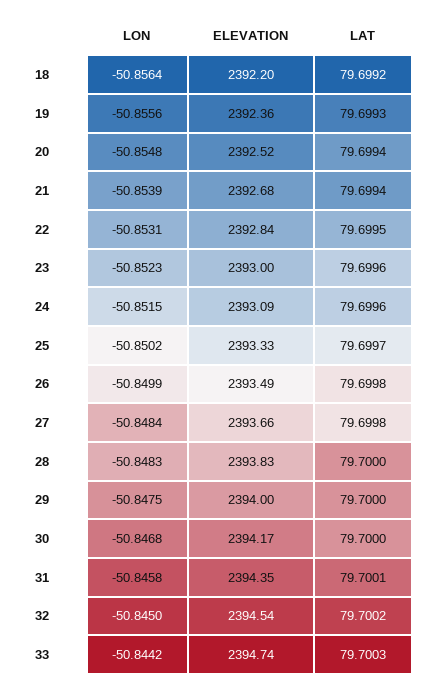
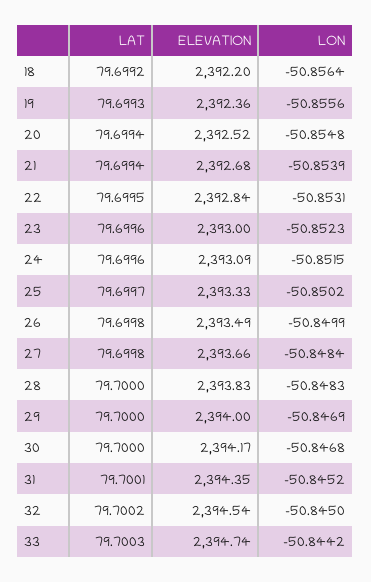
LON, 29: -50.8475 -> -50.8469
LON, 31: -50.8458 -> -50.8452

